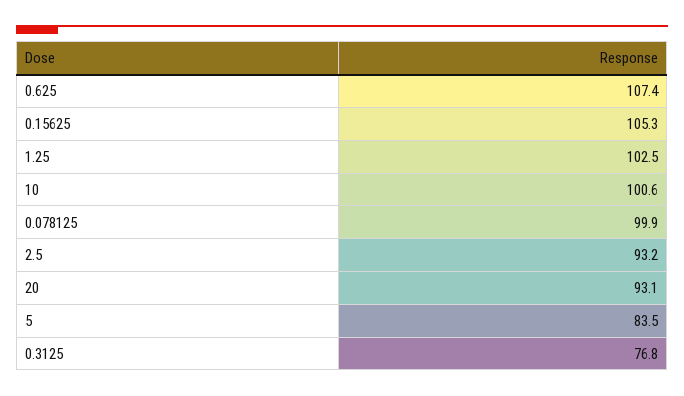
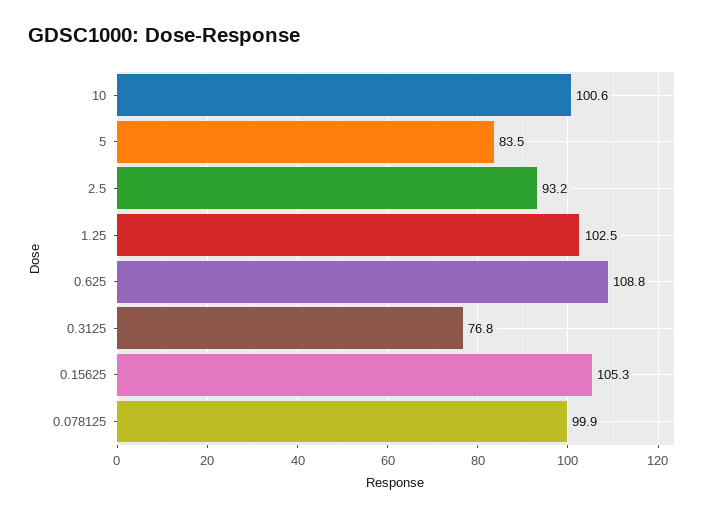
0.625: 107.4 -> 108.8
20: 93.1 -> none

